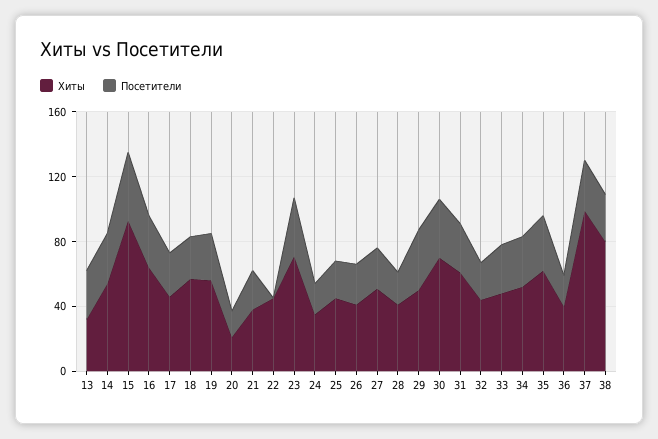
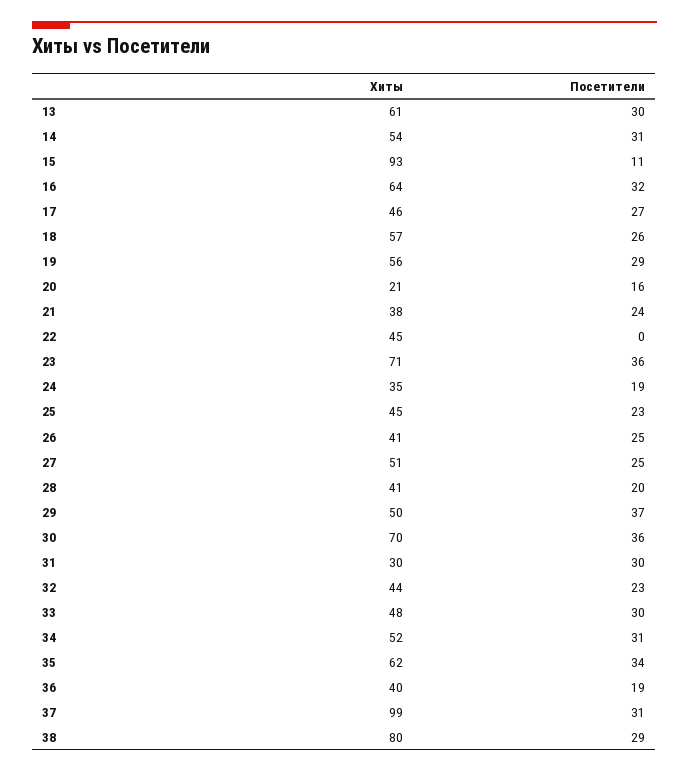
Хиты, 13: 30 -> 61
Посетители, 15: 40 -> 11
Хиты, 31: 60 -> 30

